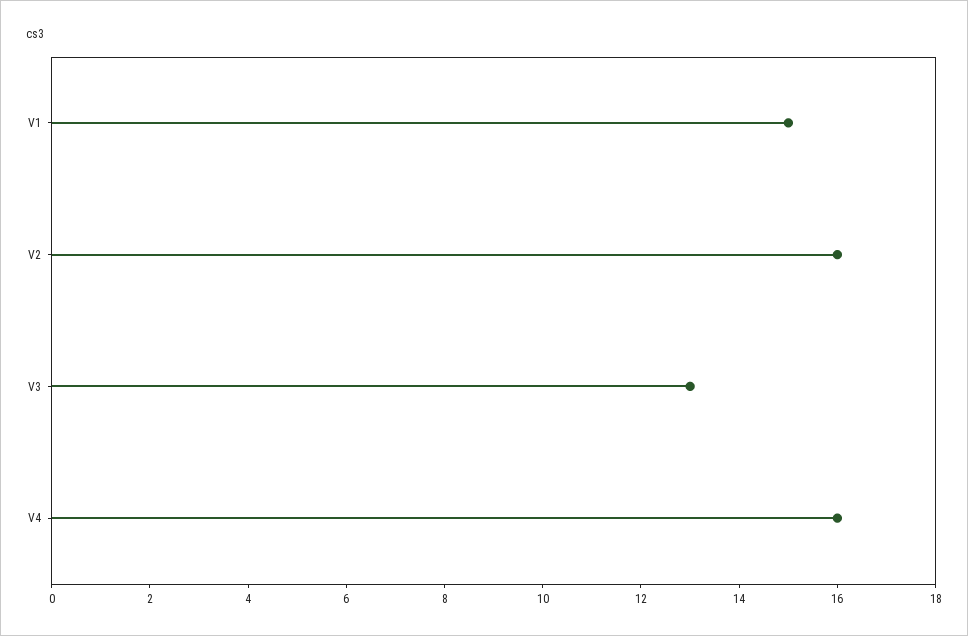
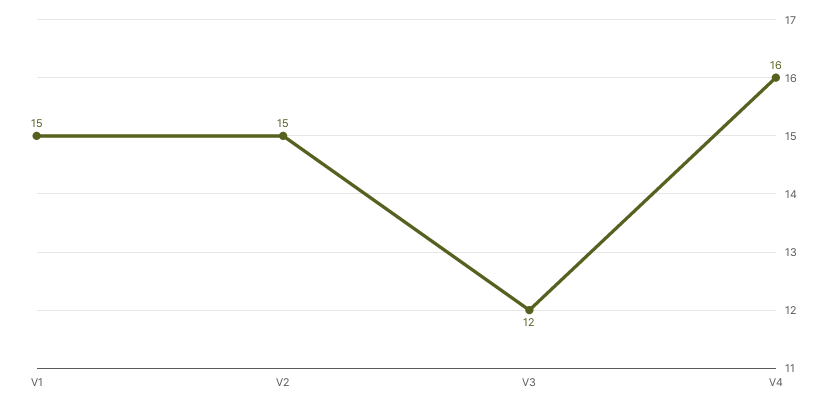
V2: 16 -> 15
V3: 13 -> 12

